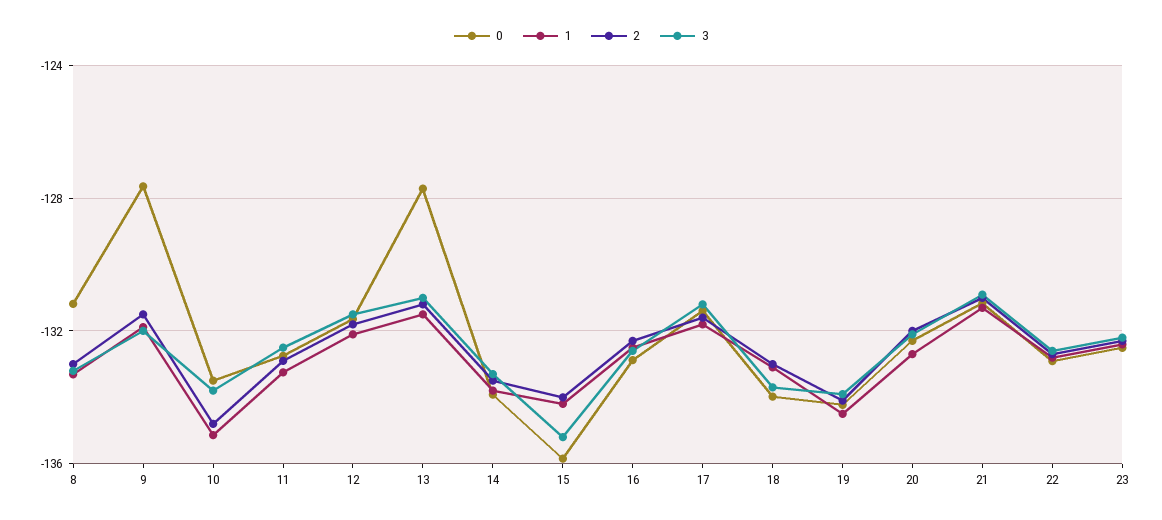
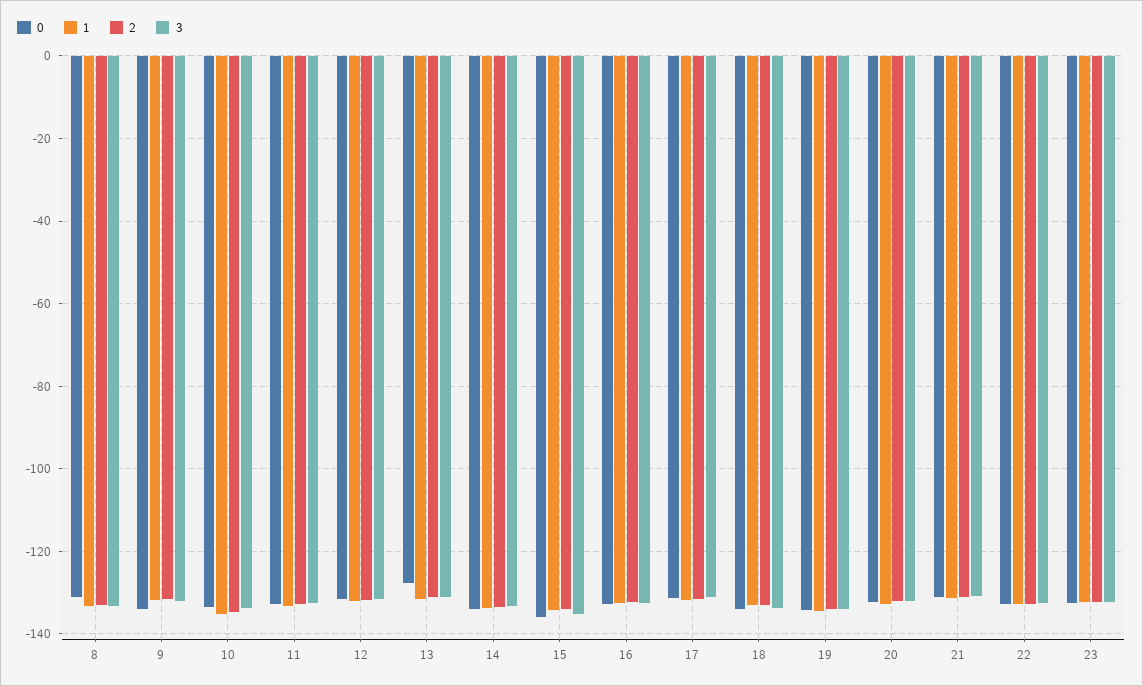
0, 9: -127.5 -> -134

